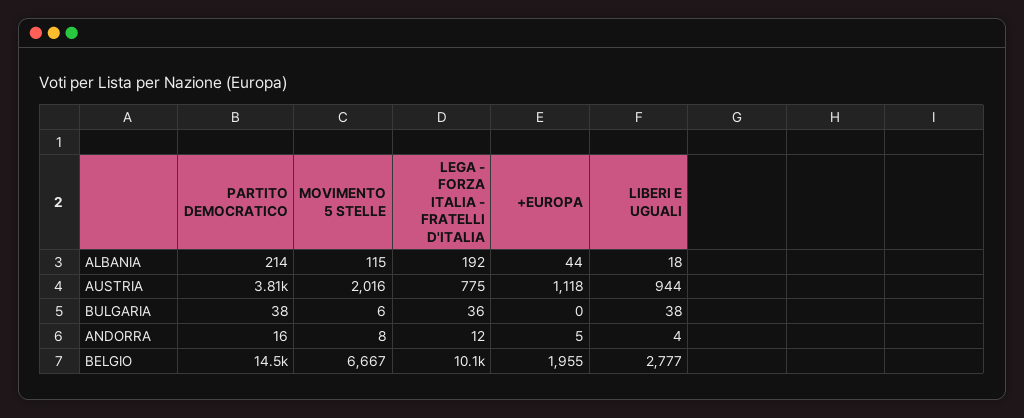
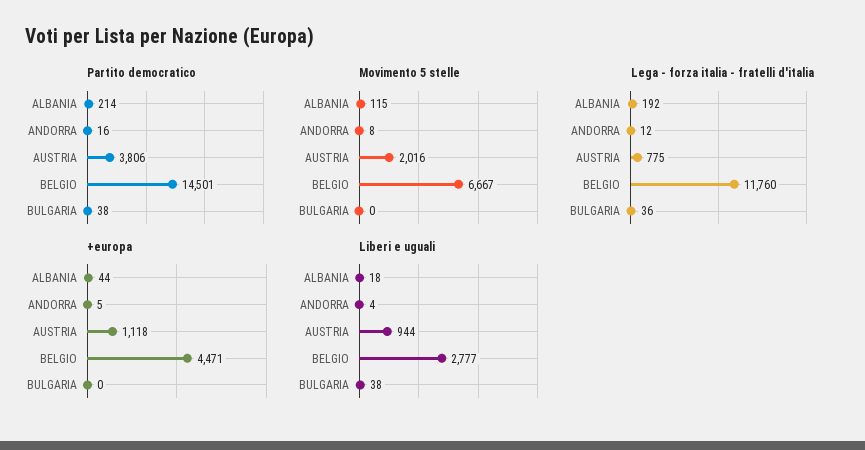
MOVIMENTO 5 STELLE, BULGARIA: 6 -> 0
LEGA - FORZA ITALIA - FRATELLI D'ITALIA, BELGIO: 10100 -> 11760
+EUROPA, BELGIO: 1955 -> 4471

